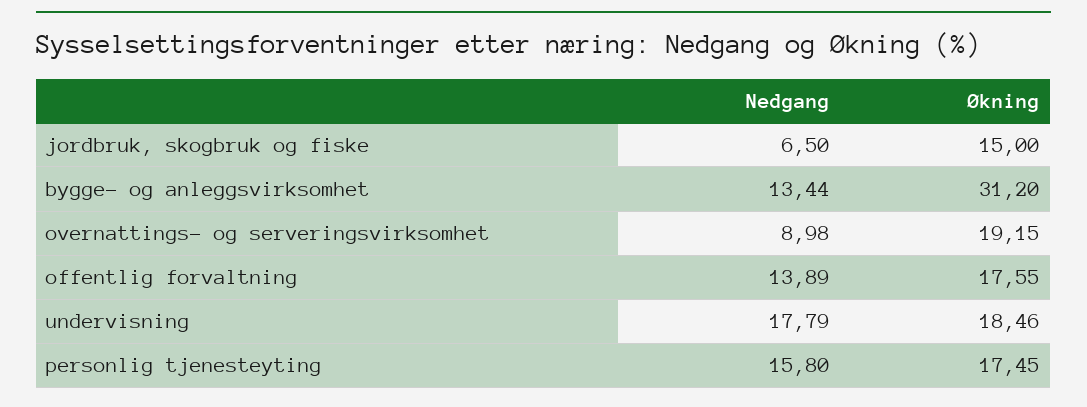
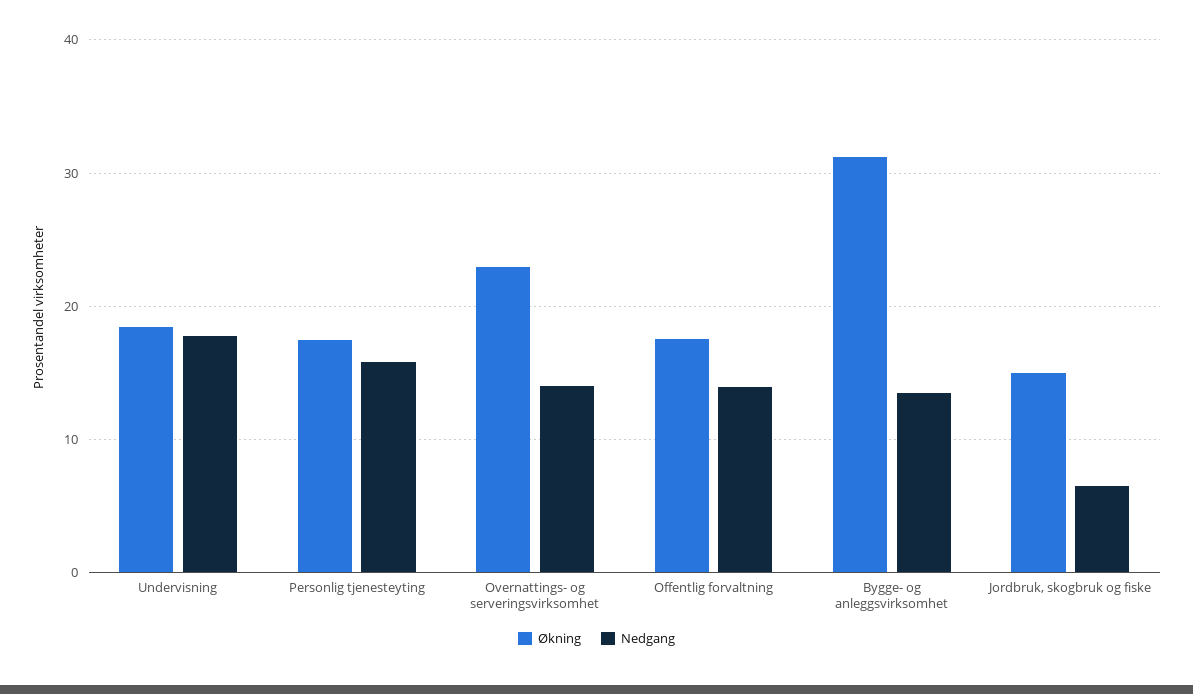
Nedgang, overnattings- og serveringsvirksomhet: 8.98 -> 14
Økning, overnattings- og serveringsvirksomhet: 19.15 -> 23

